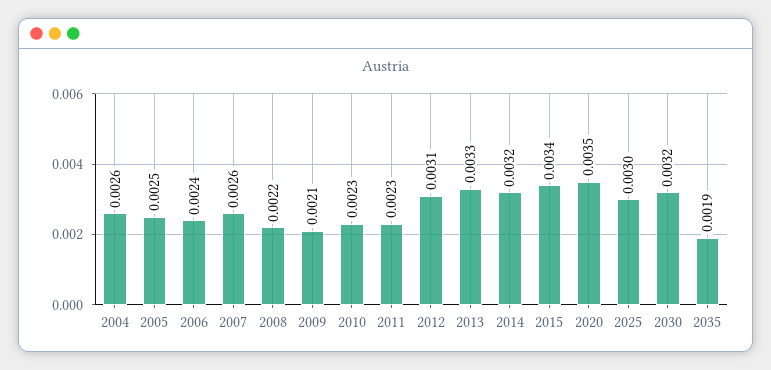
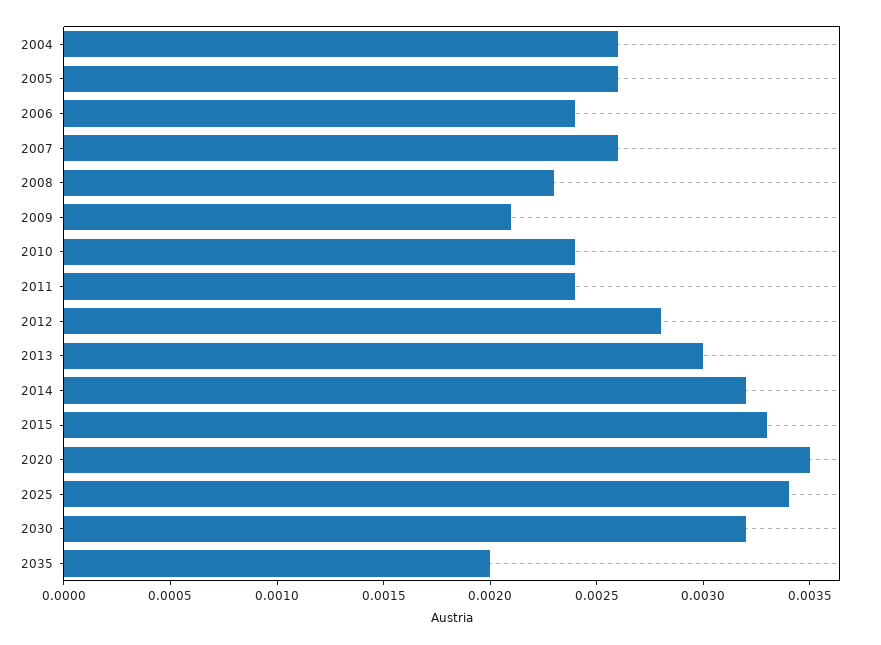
2005: 0.0025 -> 0.0026
2008: 0.0022 -> 0.0023
2010: 0.0023 -> 0.0024
2011: 0.0023 -> 0.0024
2012: 0.0031 -> 0.0028
2013: 0.0033 -> 0.003
2015: 0.0034 -> 0.0033
2025: 0.003 -> 0.0034
2035: 0.0019 -> 0.002

